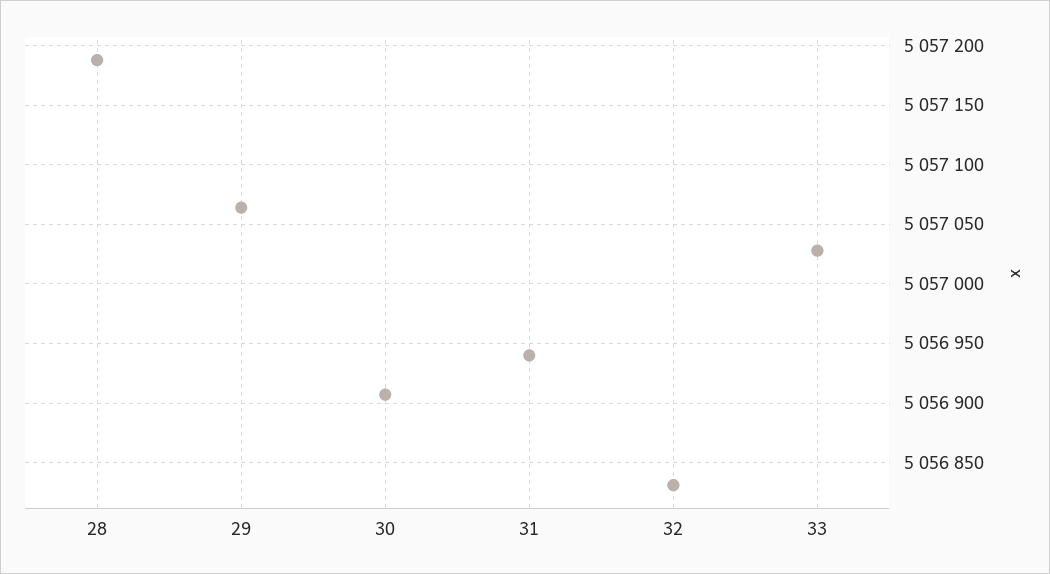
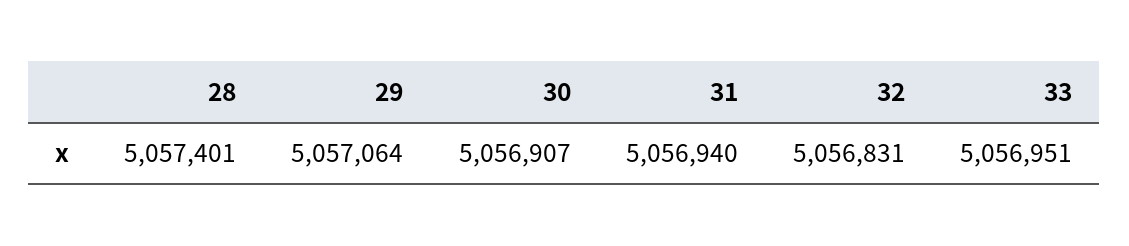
28: 5057190 -> 5057401
33: 5057030 -> 5056951

